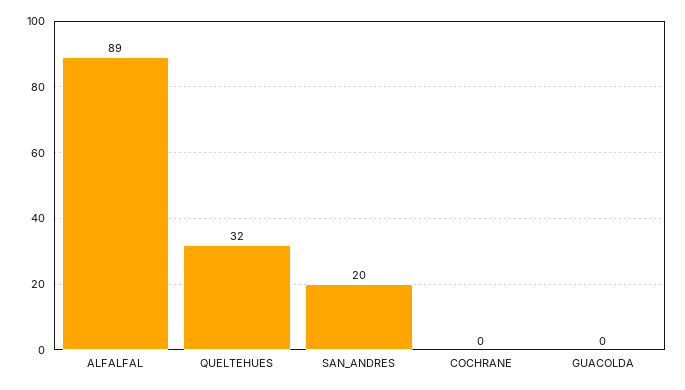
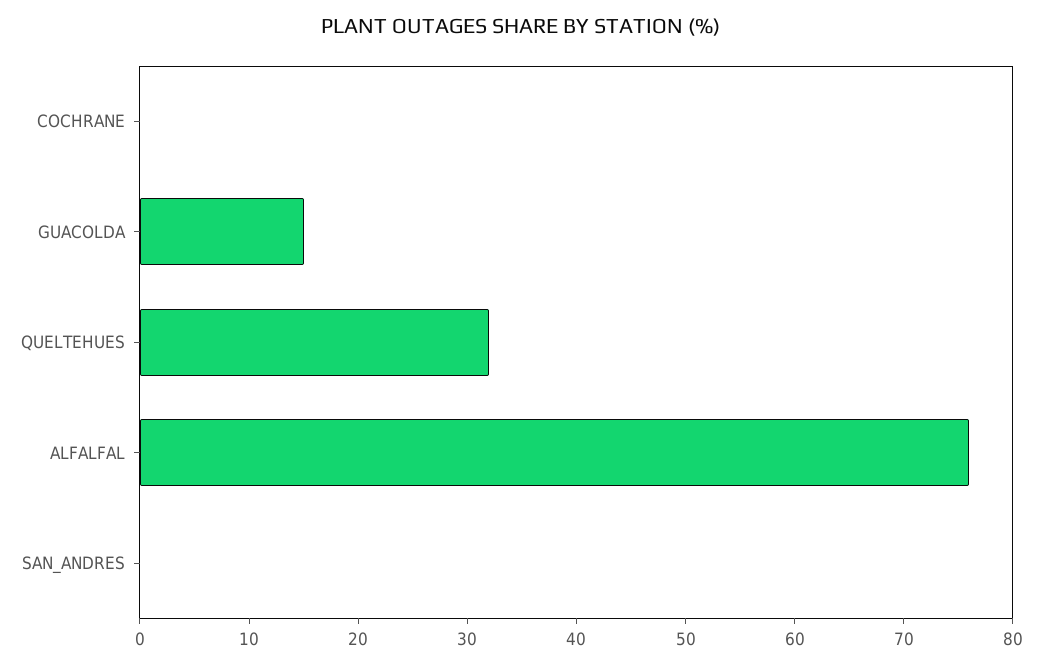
ALFALFAL: 89 -> 76
SAN_ANDRES: 20 -> 0
GUACOLDA: 0 -> 15

